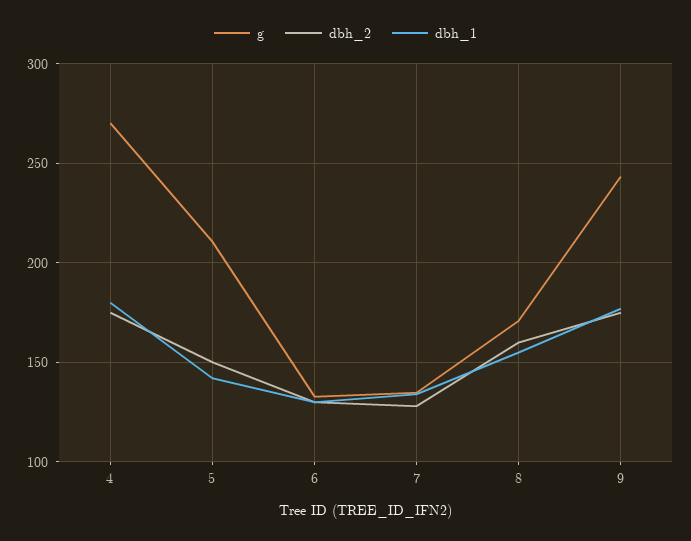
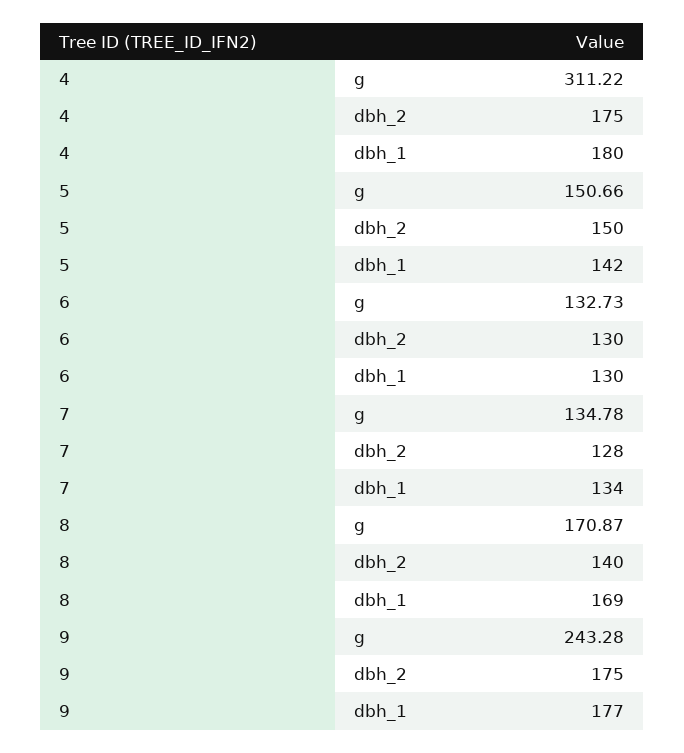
g, 4: 270 -> 311.22
g, 5: 210 -> 150.66
dbh_2, 8: 160 -> 140
dbh_1, 8: 155 -> 169

